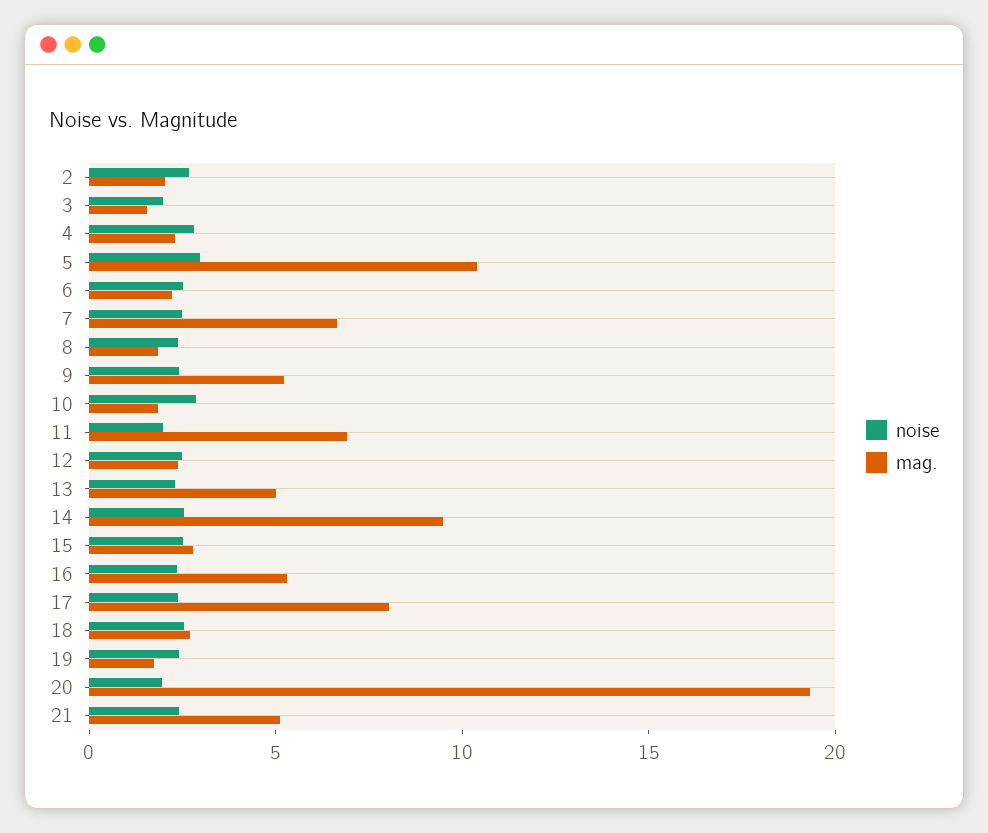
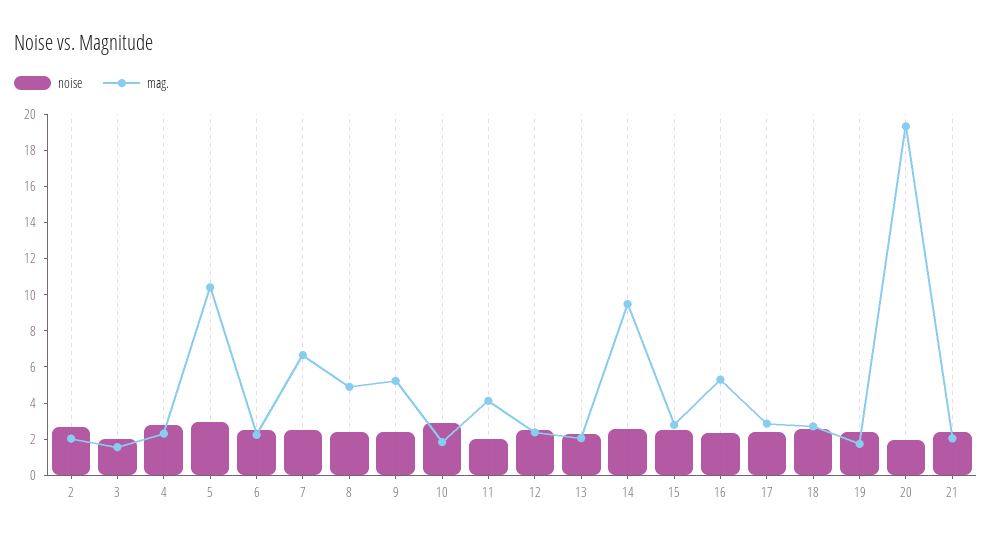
mag., 8: 2 -> 5
mag., 11: 7 -> 4
mag., 13: 5 -> 2
mag., 17: 8 -> 3
mag., 21: 5 -> 2

